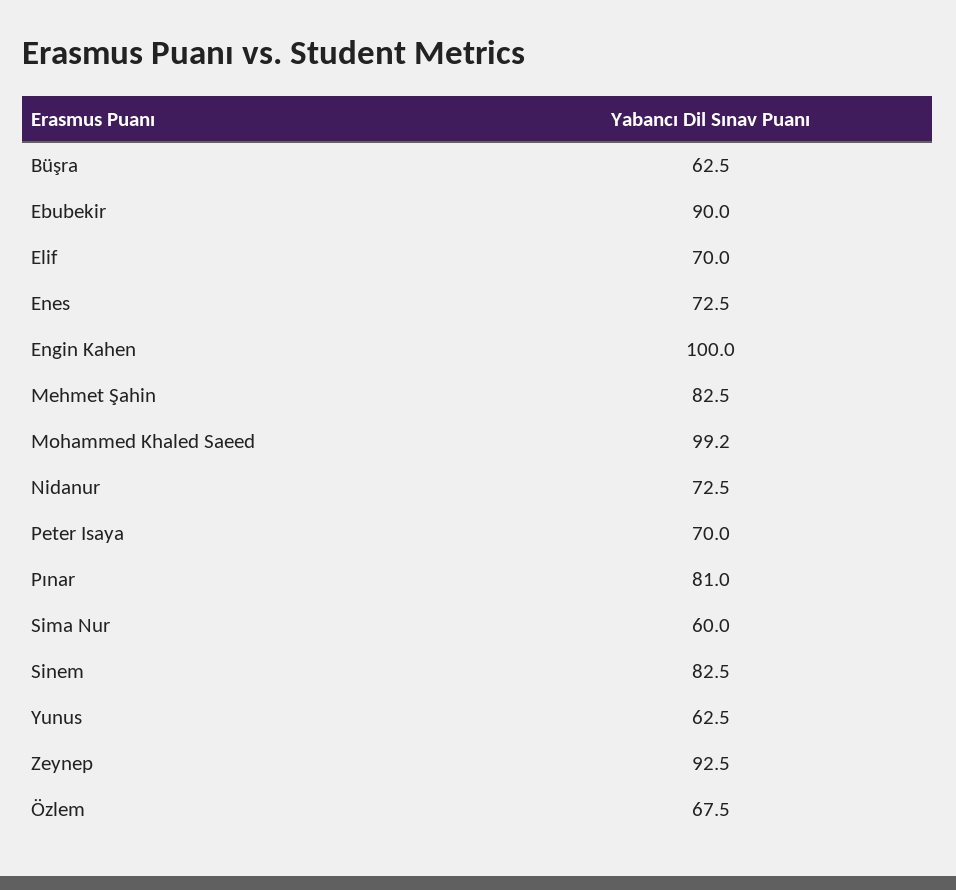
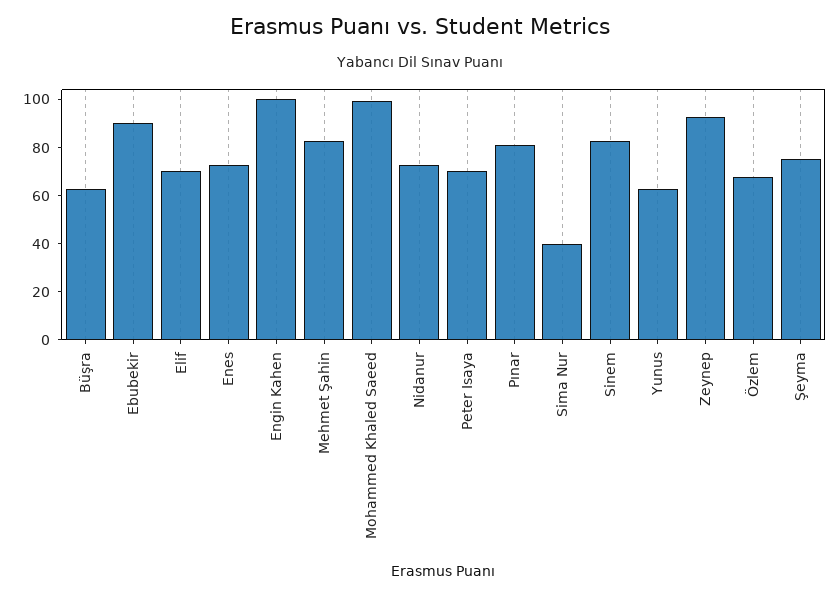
Sima Nur: 60 -> 40
Şeyma: none -> 75

